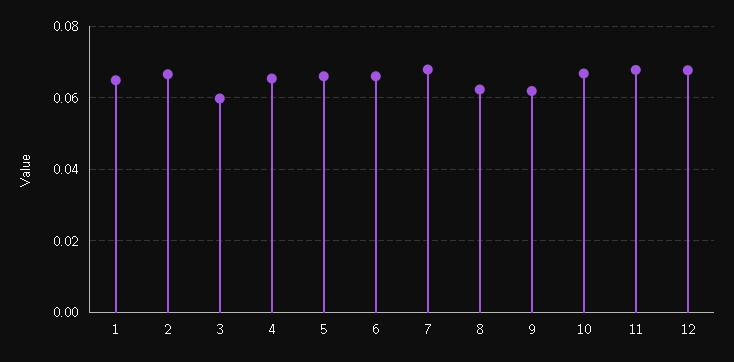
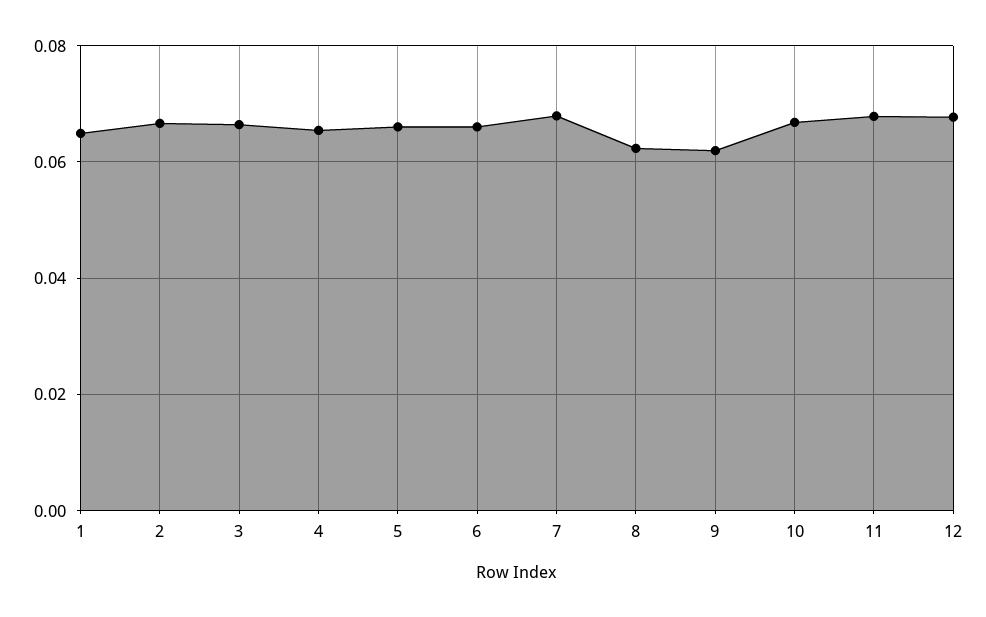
3: 0.06 -> 0.066

